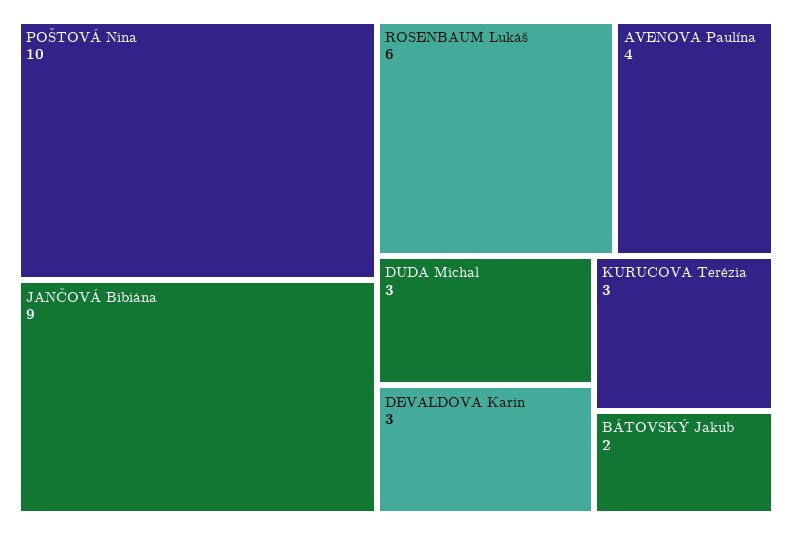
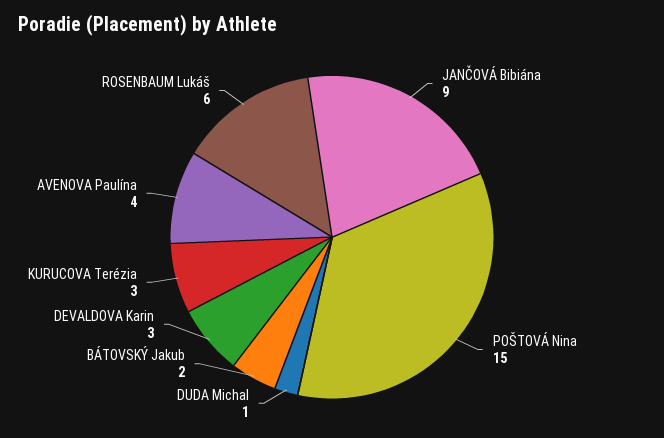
POŠTOVÁ Nina: 10 -> 15
DUDA Michal: 3 -> 1

